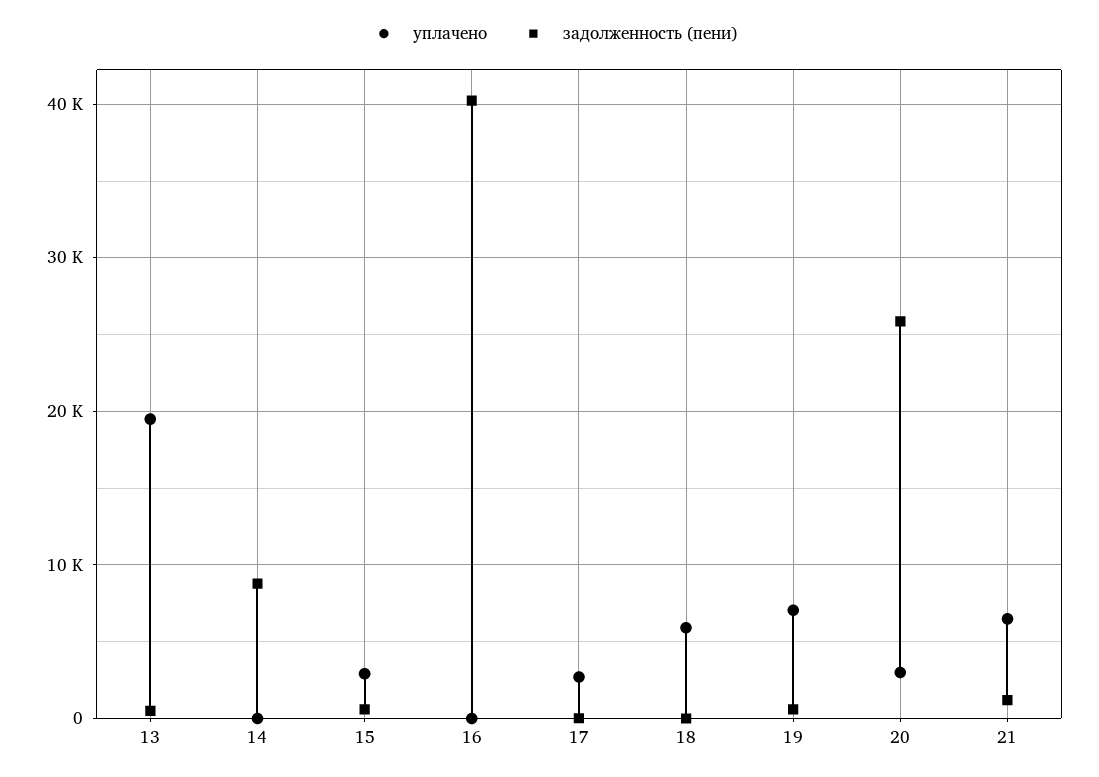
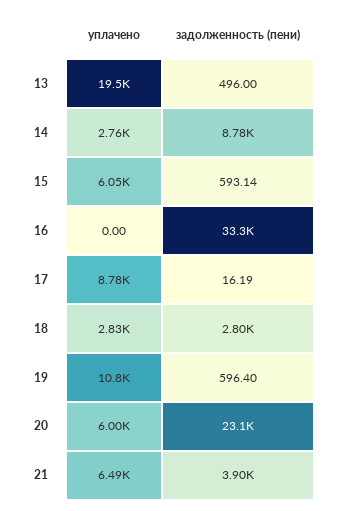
уплачено, 14: 0 -> 2760
уплачено, 15: 3000 -> 6050
задолженность (пени), 16: 40000 -> 33300
уплачено, 17: 3000 -> 8780
уплачено, 18: 6000 -> 2830
задолженность (пени), 18: 0 -> 2800
уплачено, 19: 7000 -> 10800
уплачено, 20: 3000 -> 6000
задолженность (пени), 20: 26000 -> 23100
задолженность (пени), 21: 1000 -> 3900

